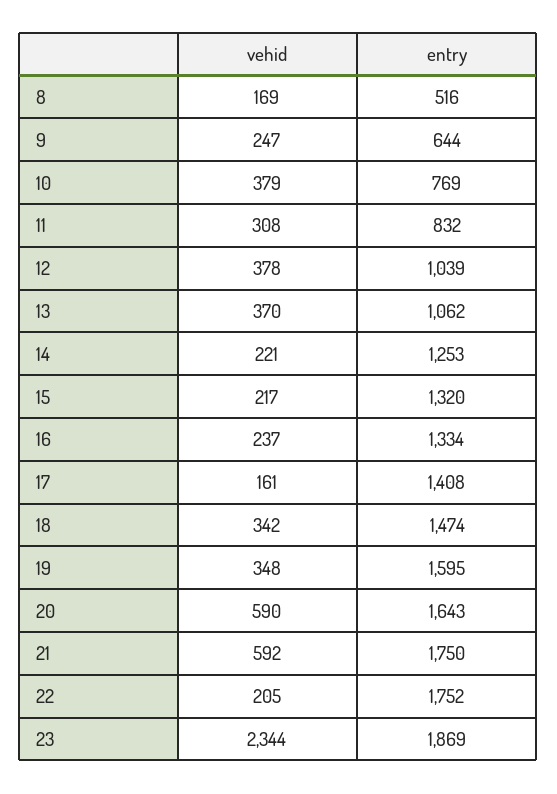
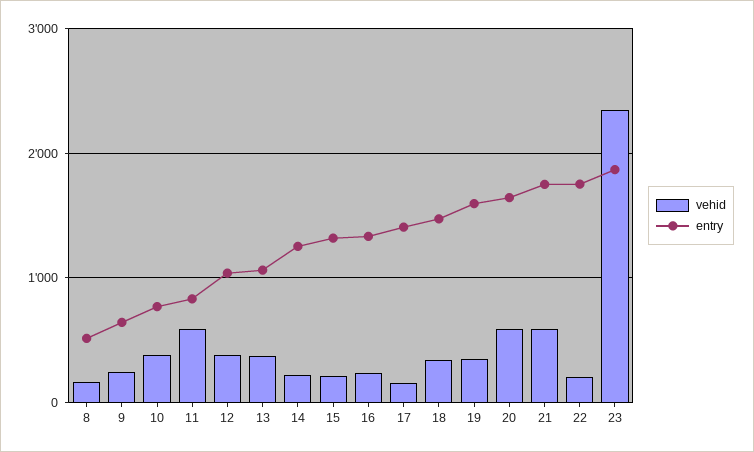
vehid, 11: 308 -> 600

